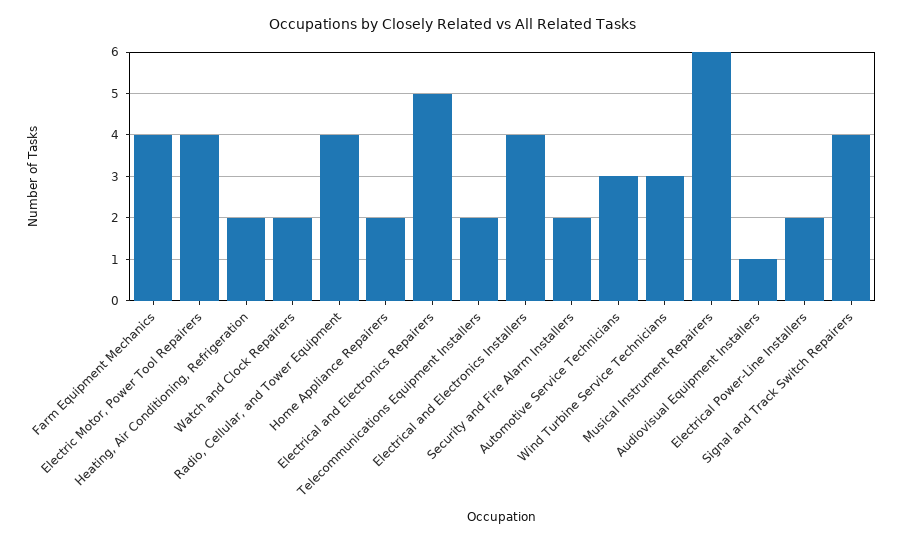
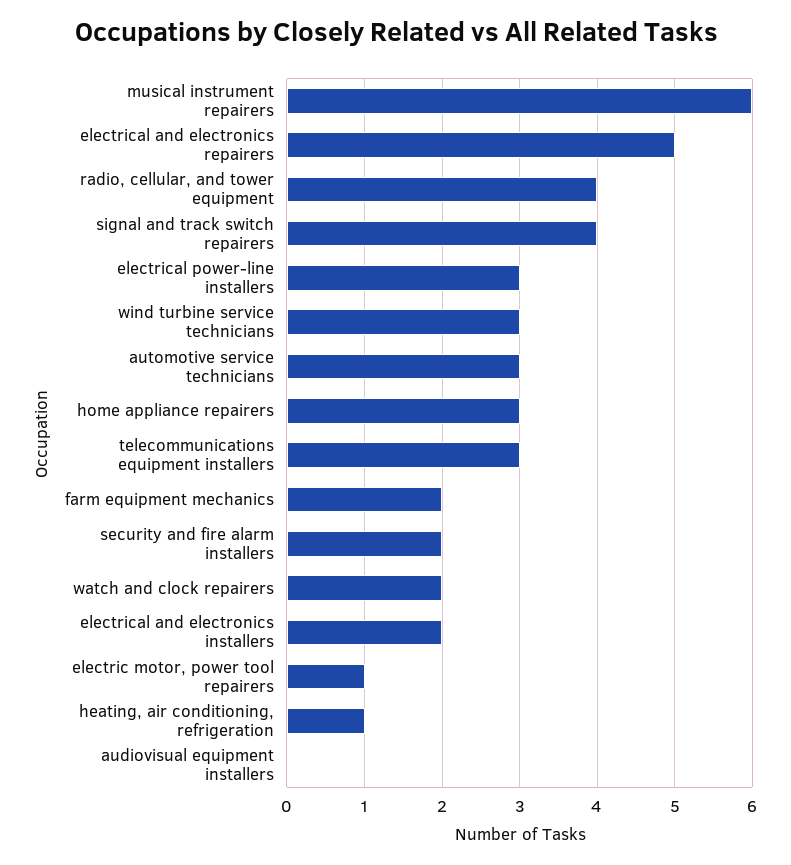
Farm Equipment Mechanics: 4 -> 2
Electric Motor, Power Tool Repairers: 4 -> 1
Heating, Air Conditioning, Refrigeration: 2 -> 1
Home Appliance Repairers: 2 -> 3
Telecommunications Equipment Installers: 2 -> 3
Electrical and Electronics Installers: 4 -> 2
Audiovisual Equipment Installers: 1 -> 0
Electrical Power-Line Installers: 2 -> 3

